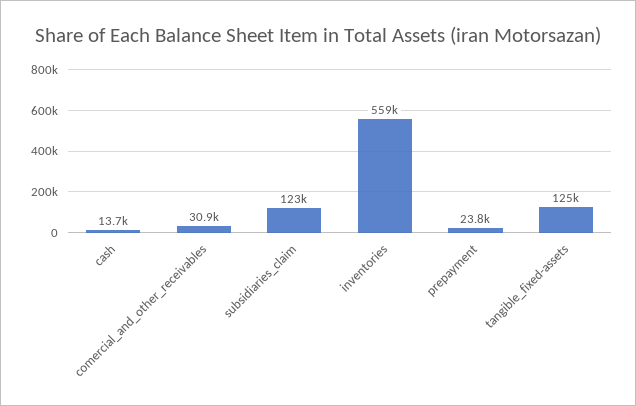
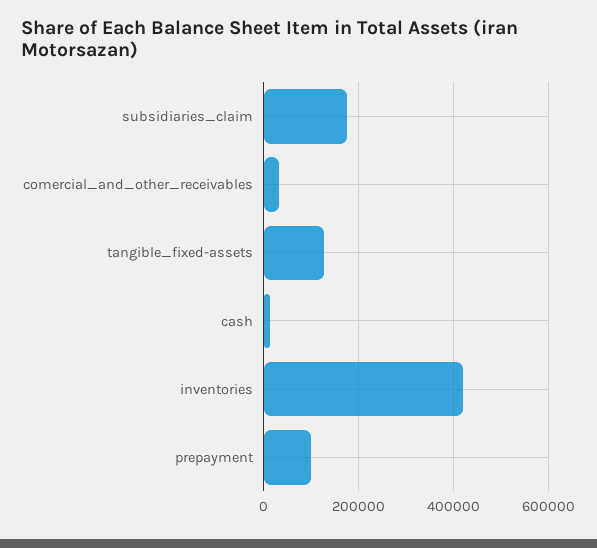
subsidiaries_claim: 123000 -> 180000
inventories: 559000 -> 420000
prepayment: 23800 -> 100000

